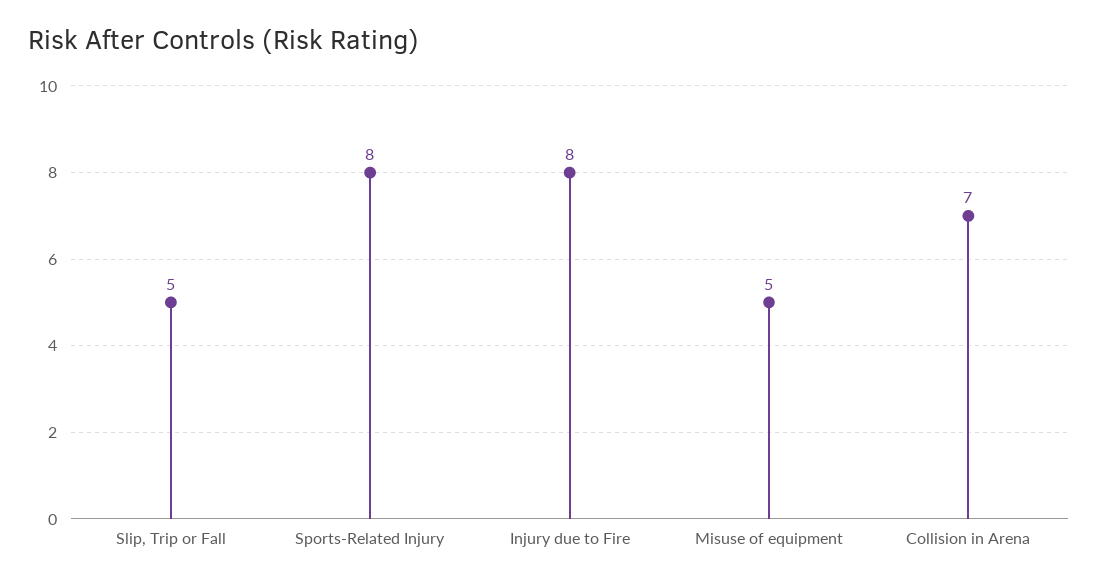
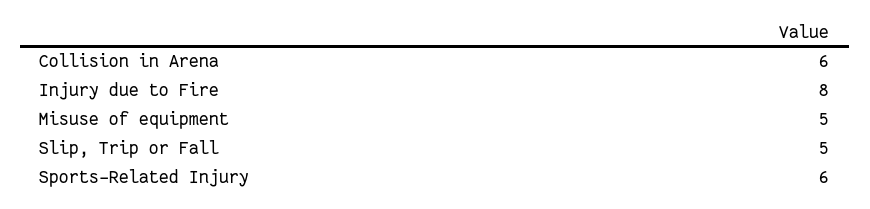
Sports-Related Injury: 8 -> 6
Collision in Arena: 7 -> 6

